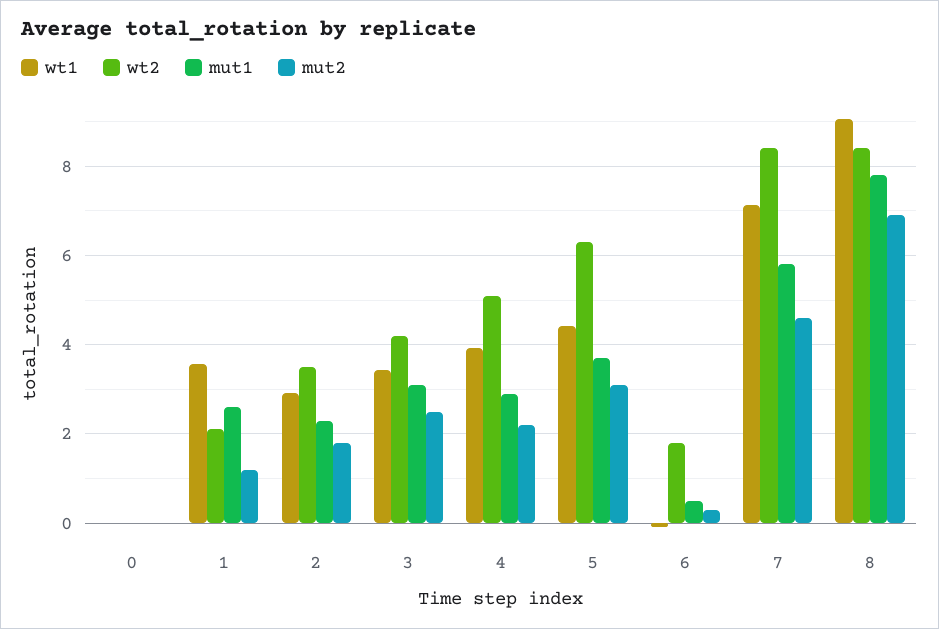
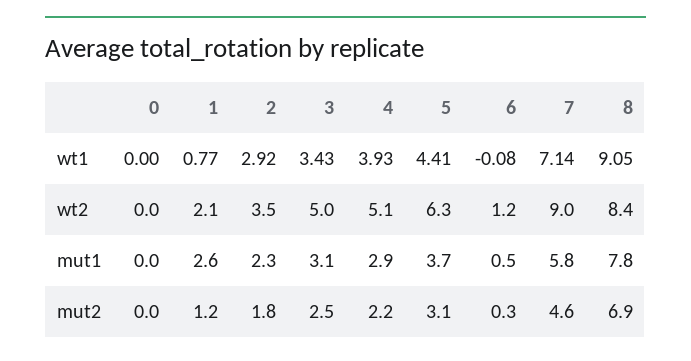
wt1, 1: 3.6 -> 0.77
wt2, 3: 4.2 -> 5
wt2, 6: 1.8 -> 1.2
wt2, 7: 8.4 -> 9

